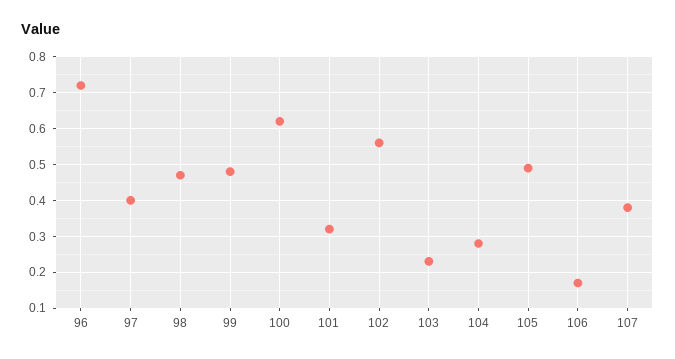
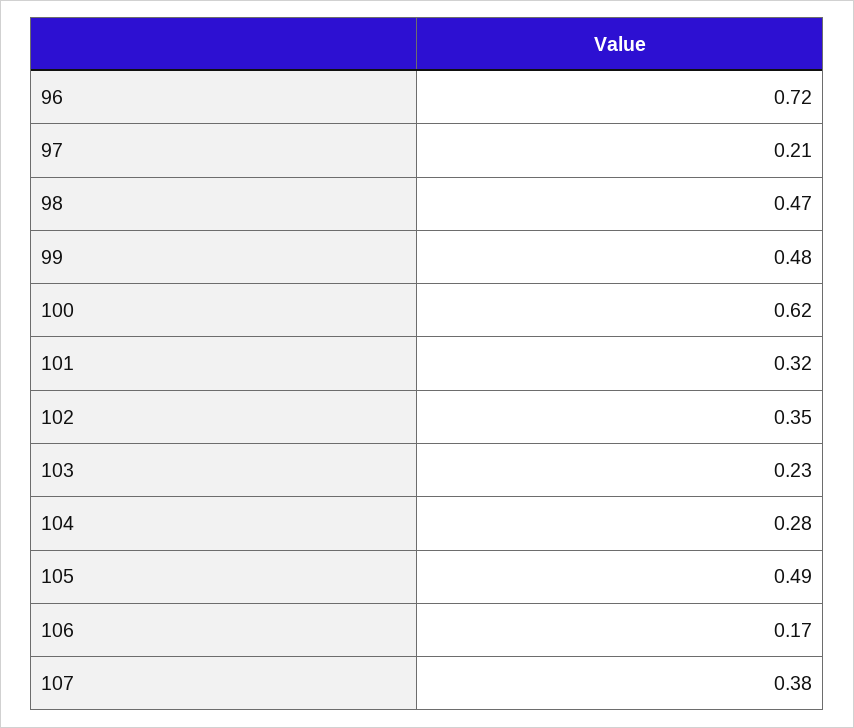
97: 0.4 -> 0.21
102: 0.55 -> 0.35

